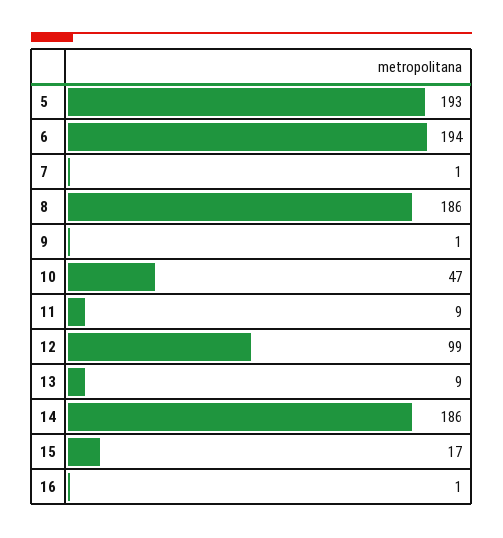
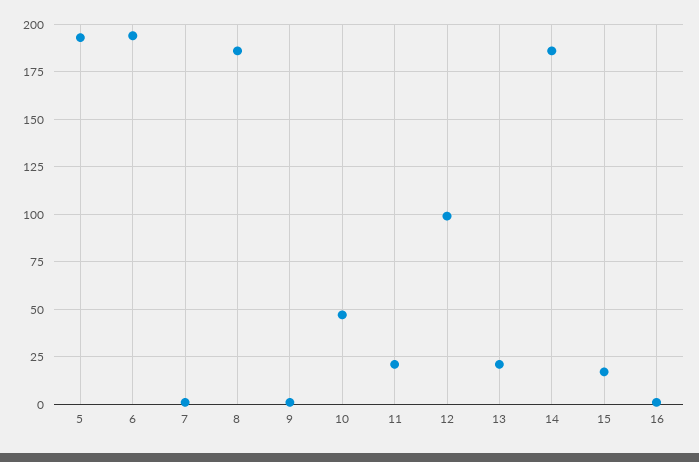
11: 9 -> 20
13: 9 -> 20

